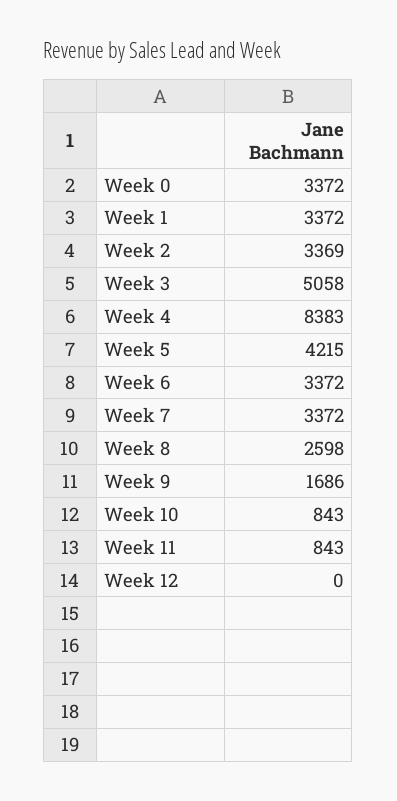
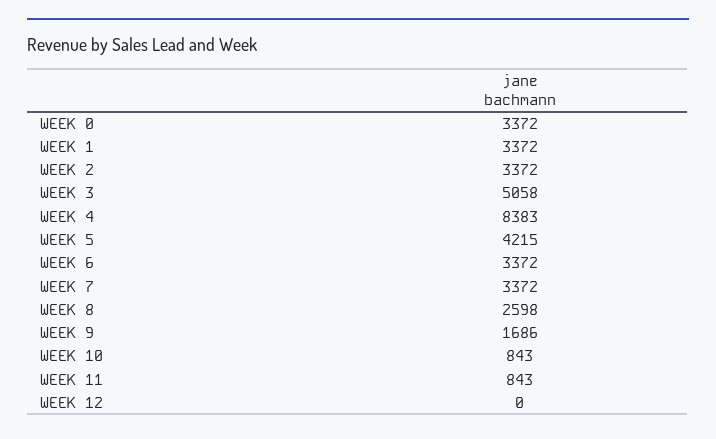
Week 2: 3369 -> 3372

